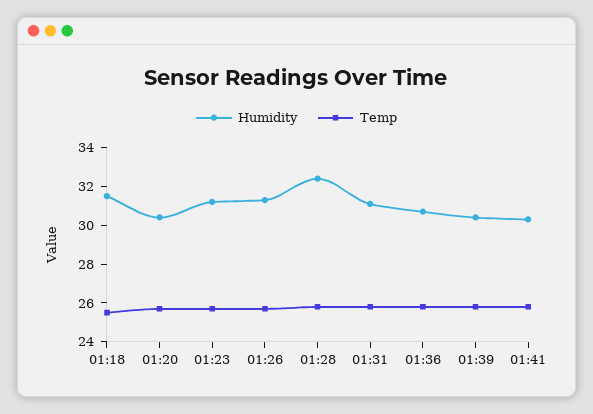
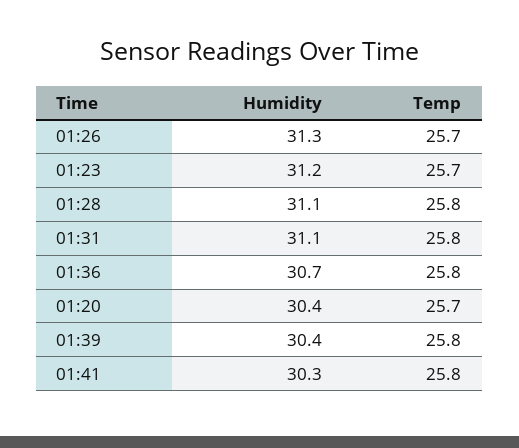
Humidity, 01:18: 31.5 -> none
Temp, 01:18: 25.5 -> none
Humidity, 01:28: 32.5 -> 31.1

